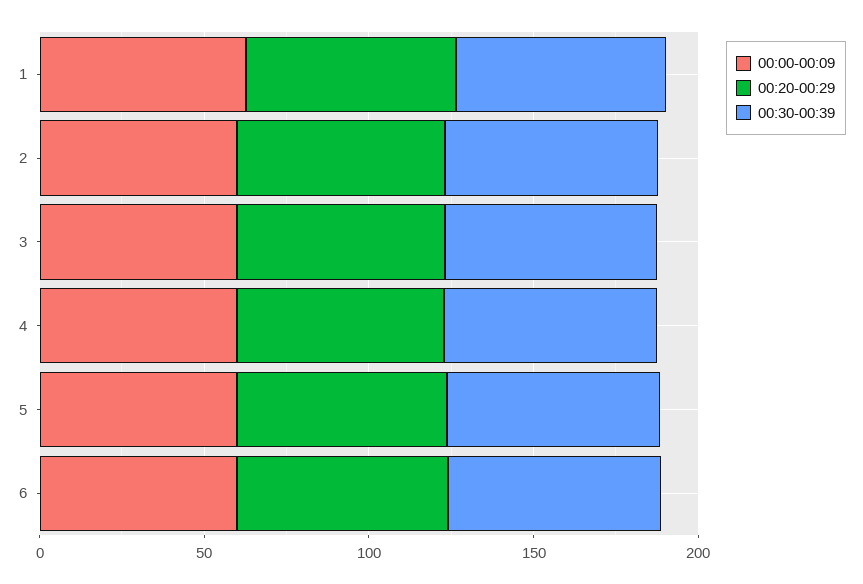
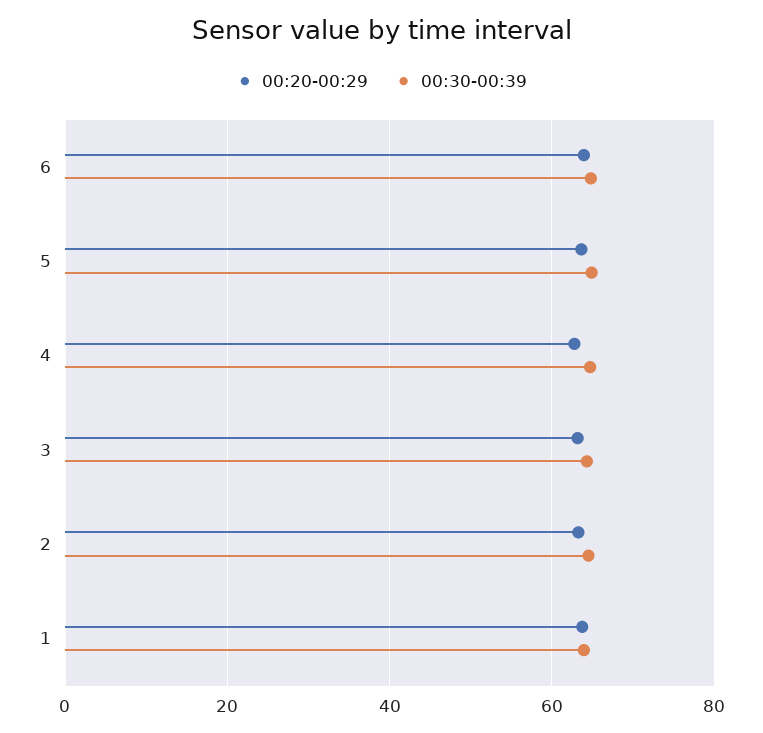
00:00-00:09, 1: 60 -> none
00:00-00:09, 2: 60 -> none
00:00-00:09, 3: 60 -> none
00:00-00:09, 4: 60 -> none
00:00-00:09, 5: 60 -> none
00:00-00:09, 6: 60 -> none

